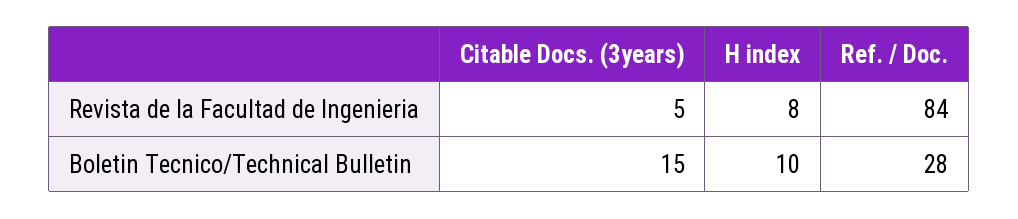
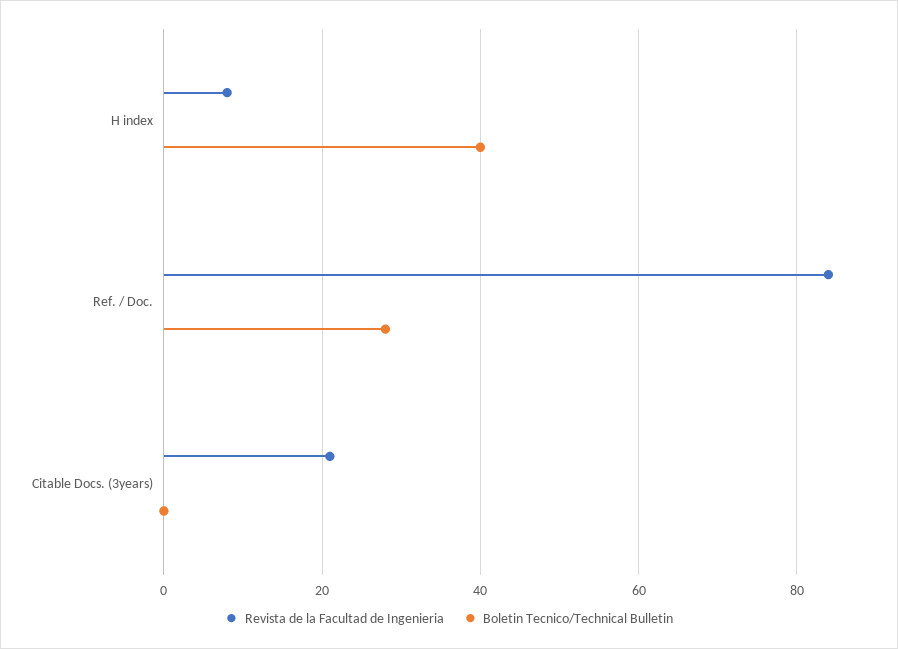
Revista de la Facultad de Ingenieria, Citable Docs. (3years): 5 -> 20
Boletin Tecnico/Technical Bulletin, Citable Docs. (3years): 15 -> 0
Boletin Tecnico/Technical Bulletin, H index: 10 -> 40

